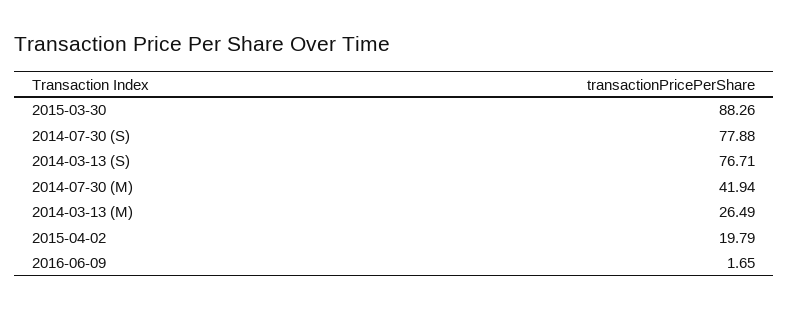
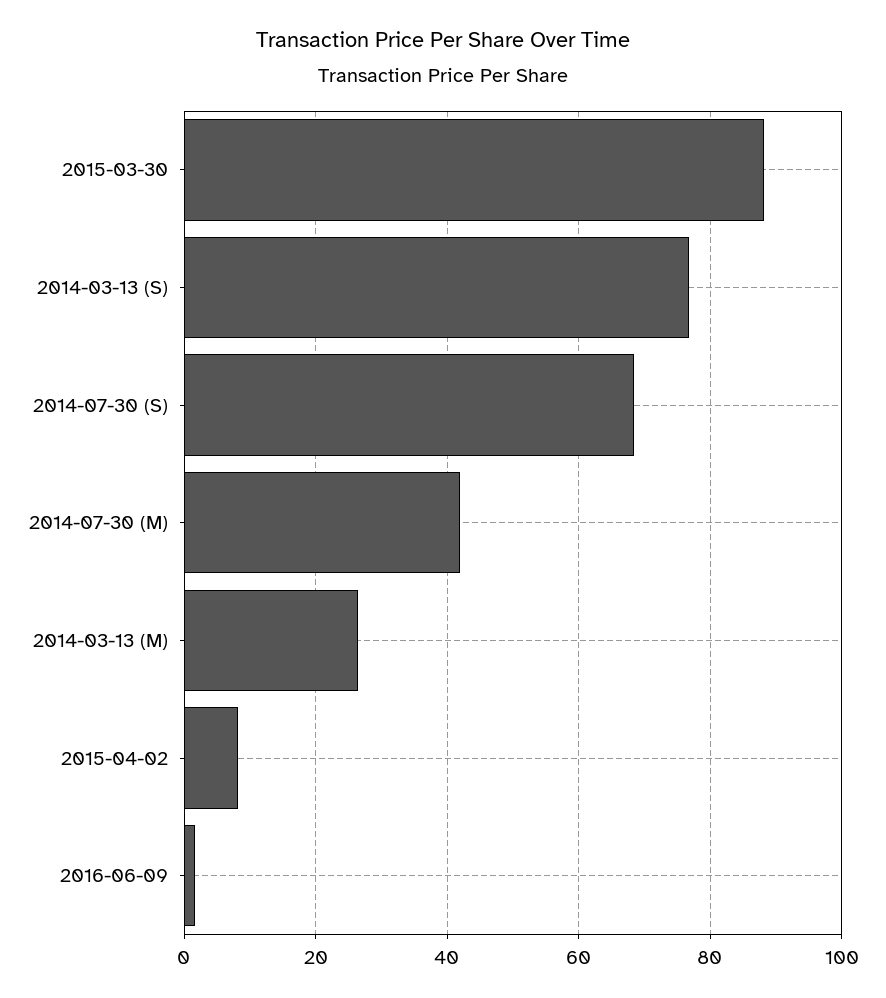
2014-07-30 (S): 77.88 -> 68
2015-04-02: 19.79 -> 8

